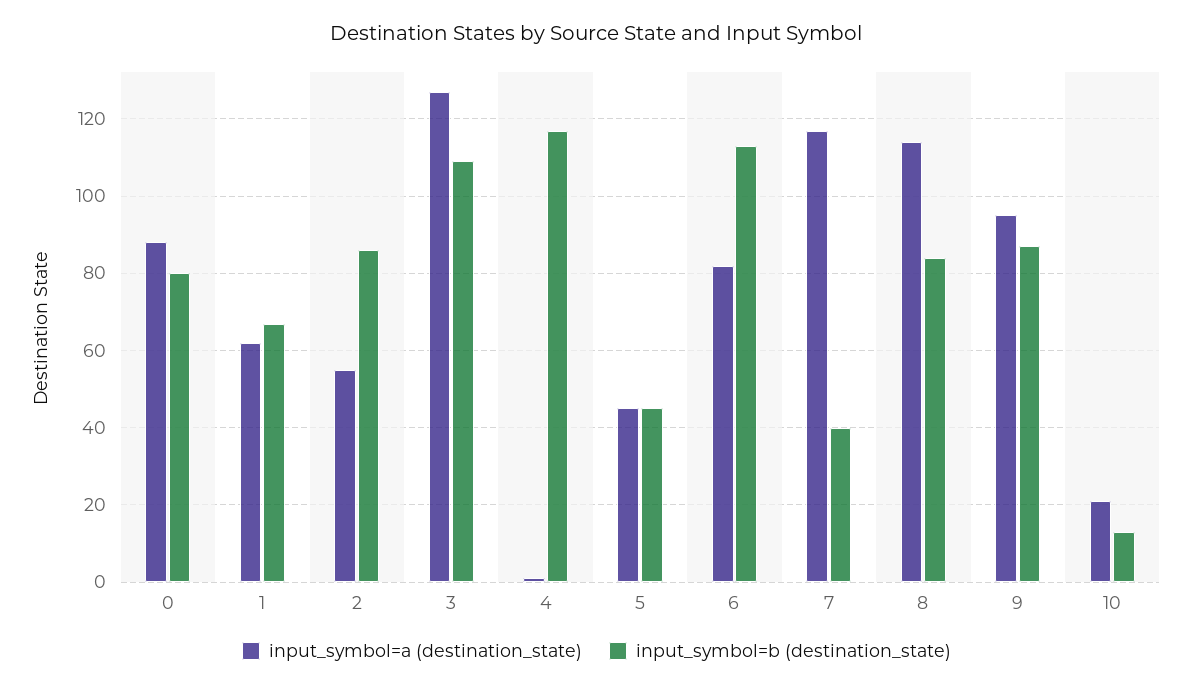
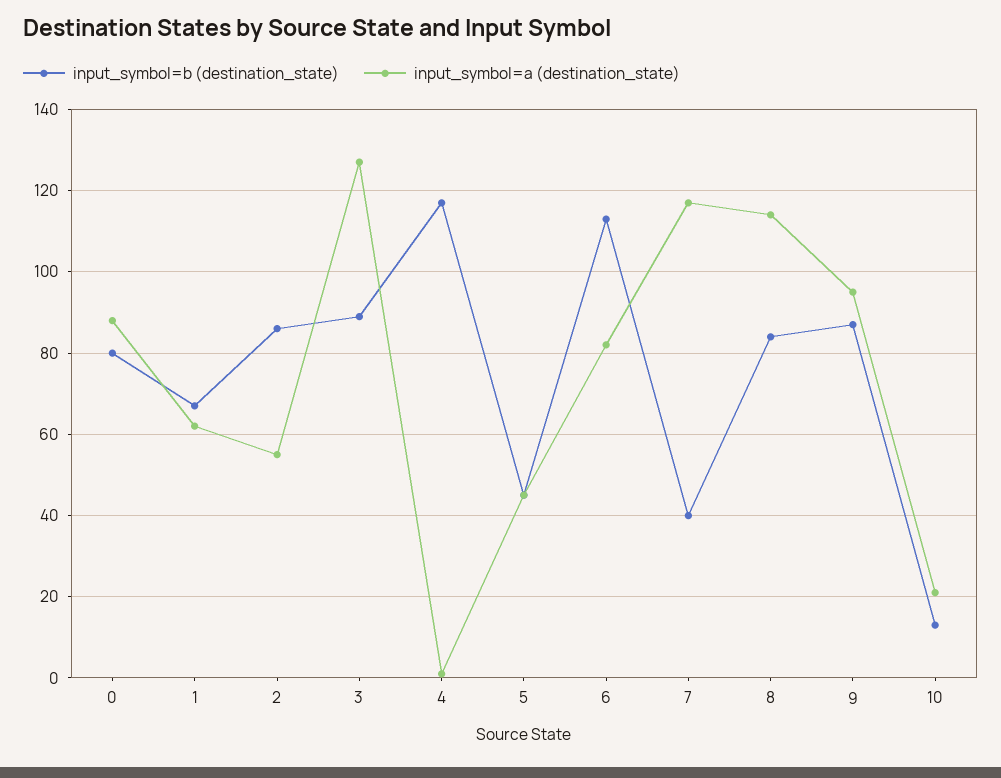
input_symbol=b (destination_state), 3: 110 -> 90

